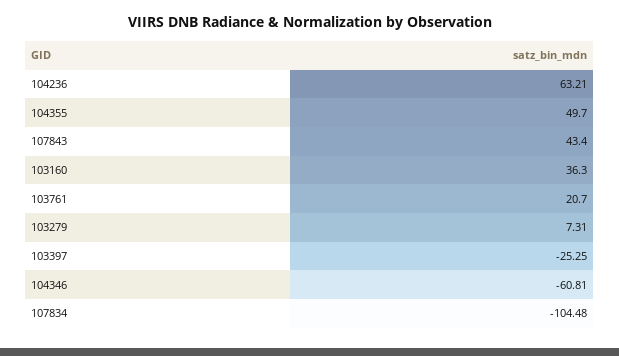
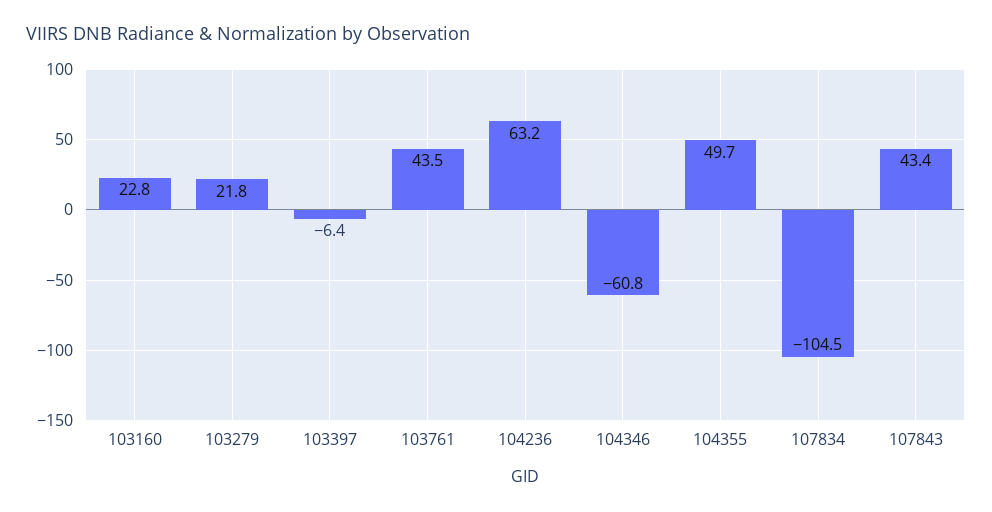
103160: 36.3 -> 22.8
103761: 20.7 -> 43.5
103279: 7.31 -> 21.8
103397: -25.25 -> -6.4

